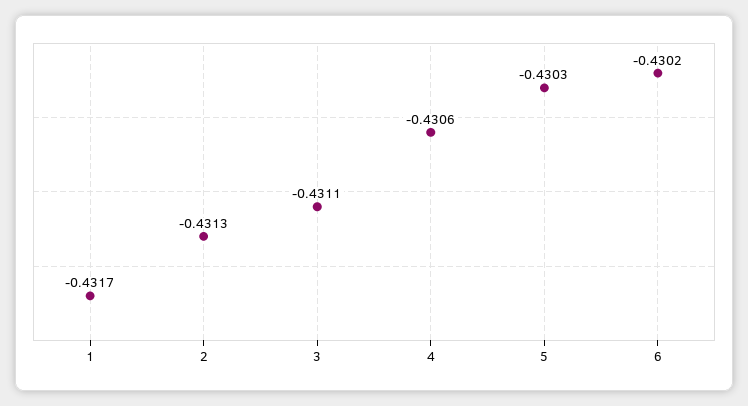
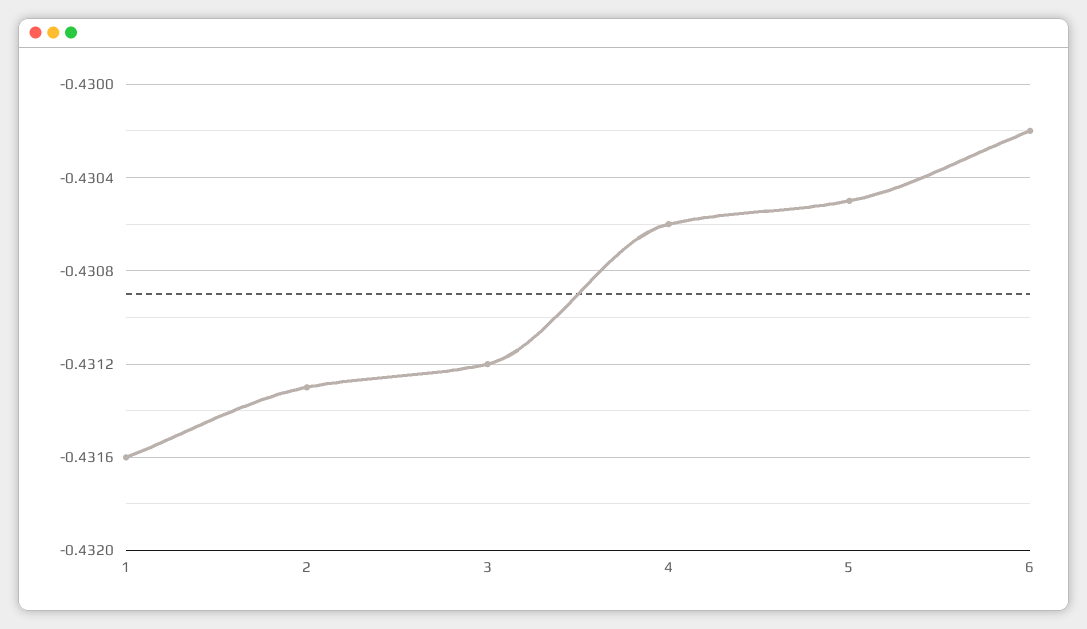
1: -0.4317 -> -0.4316
3: -0.4311 -> -0.4312
5: -0.4303 -> -0.4305

